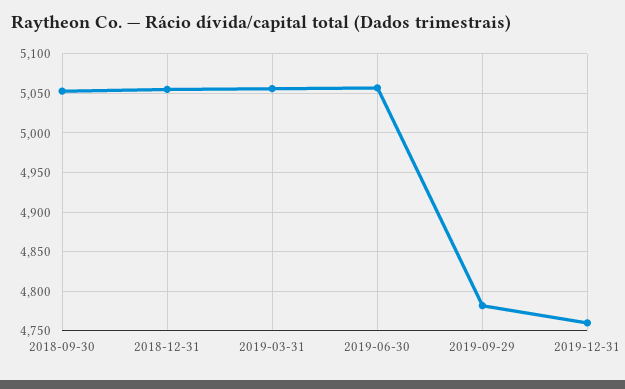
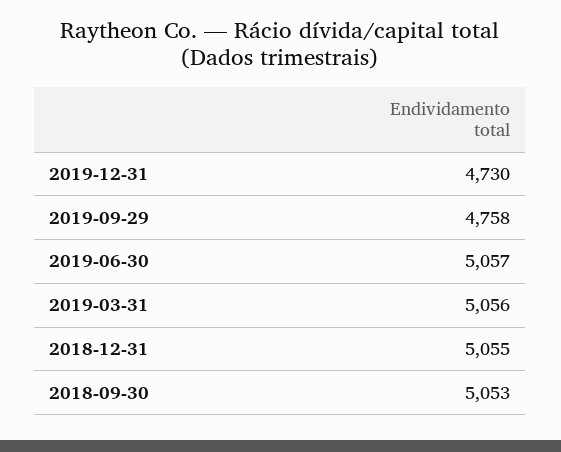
2019-09-29: 4780 -> 4758
2019-12-31: 4760 -> 4730

